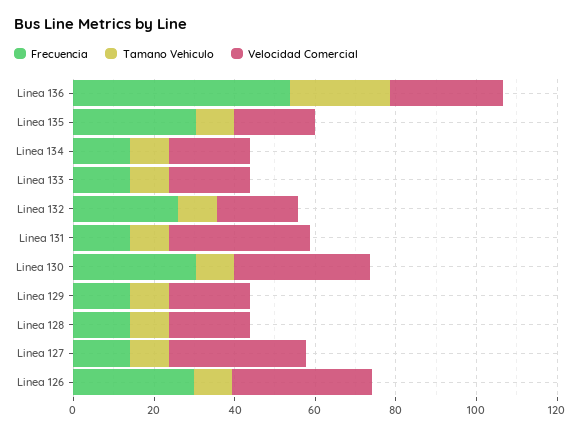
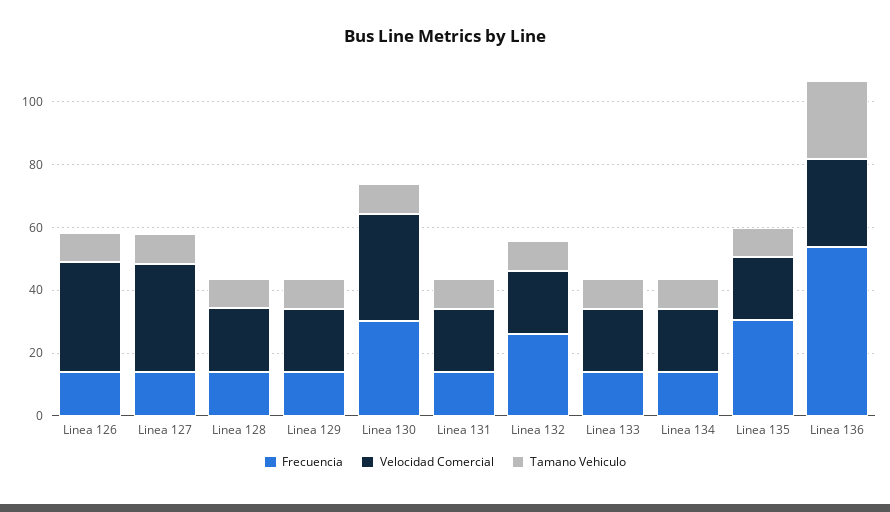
Velocidad Comercial, Linea 131: 35 -> 20
Frecuencia, Linea 126: 30 -> 15

